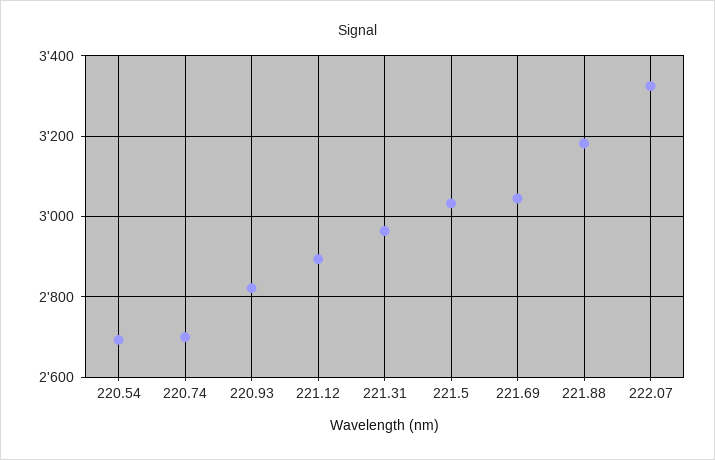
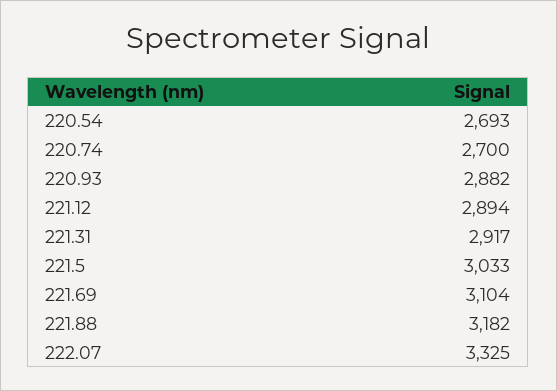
220.93: 2820 -> 2882
221.31: 2960 -> 2917
221.69: 3040 -> 3104

